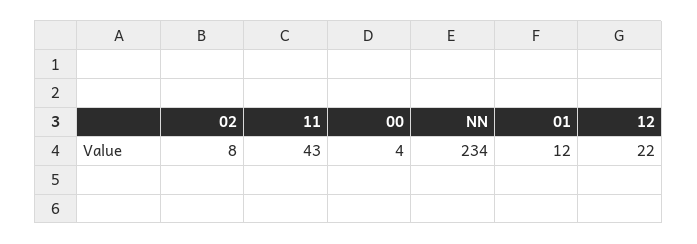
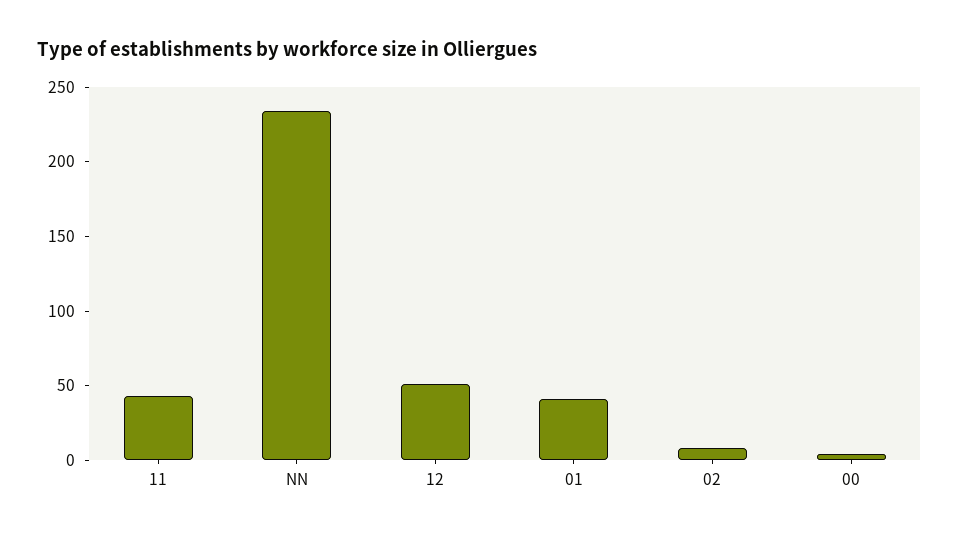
01: 12 -> 40
12: 22 -> 50

